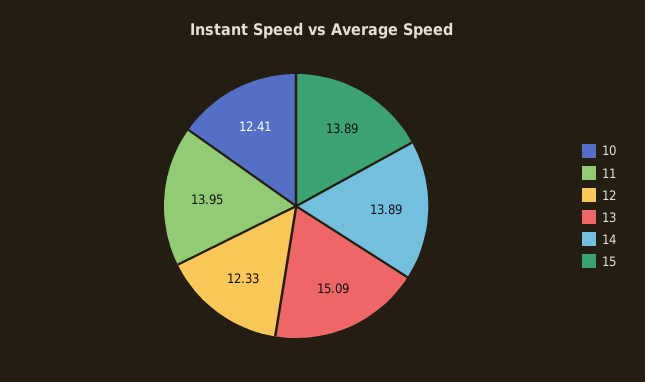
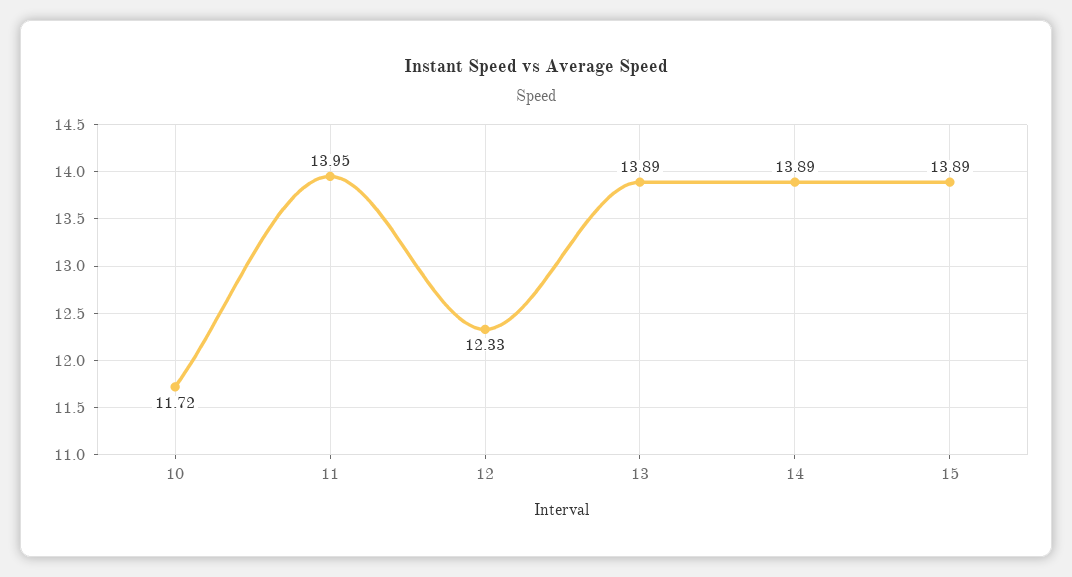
10: 12.41 -> 11.72
13: 15.09 -> 13.89

